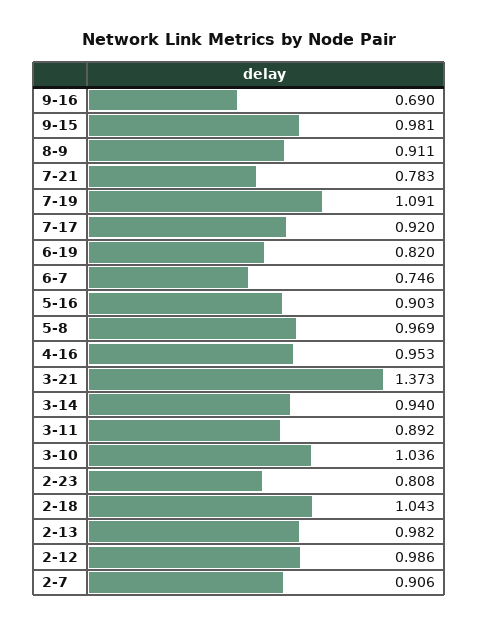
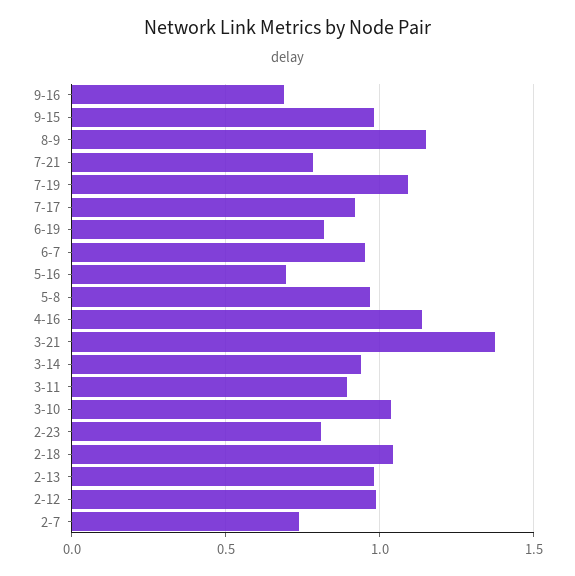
8-9: 0.911 -> 1.15
6-7: 0.746 -> 0.95
5-16: 0.903 -> 0.7
4-16: 0.953 -> 1.15
2-7: 0.906 -> 0.75

